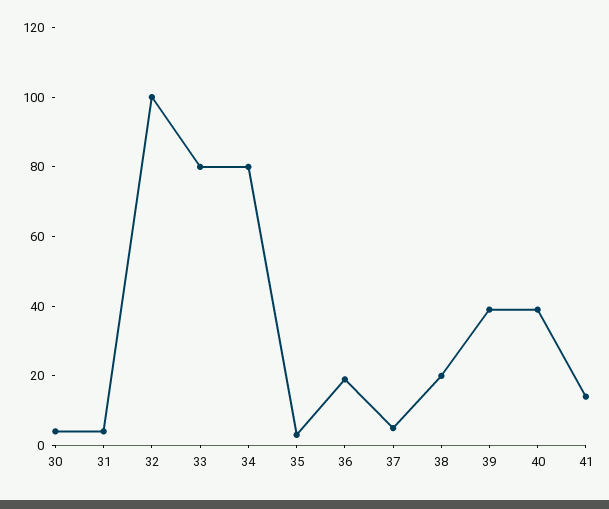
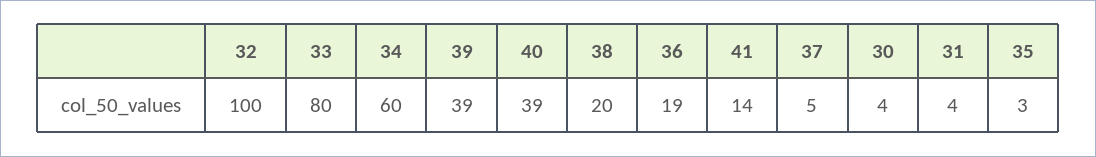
34: 80 -> 60

